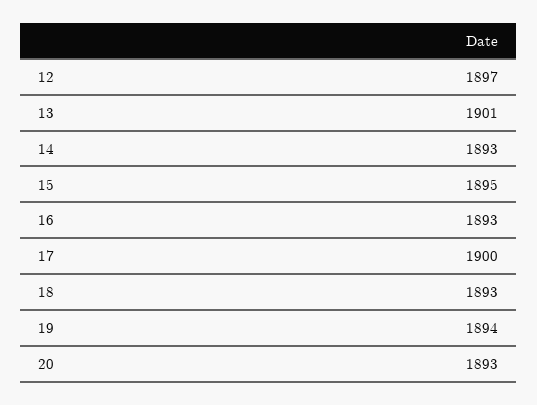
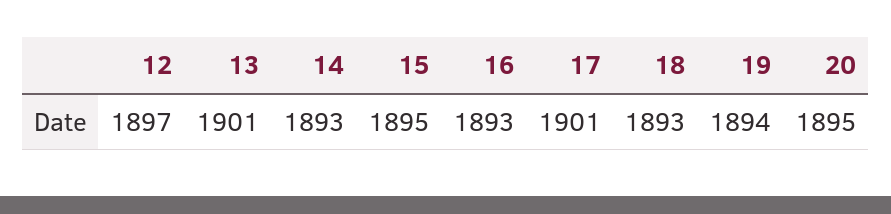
17: 1900 -> 1901
20: 1893 -> 1895

